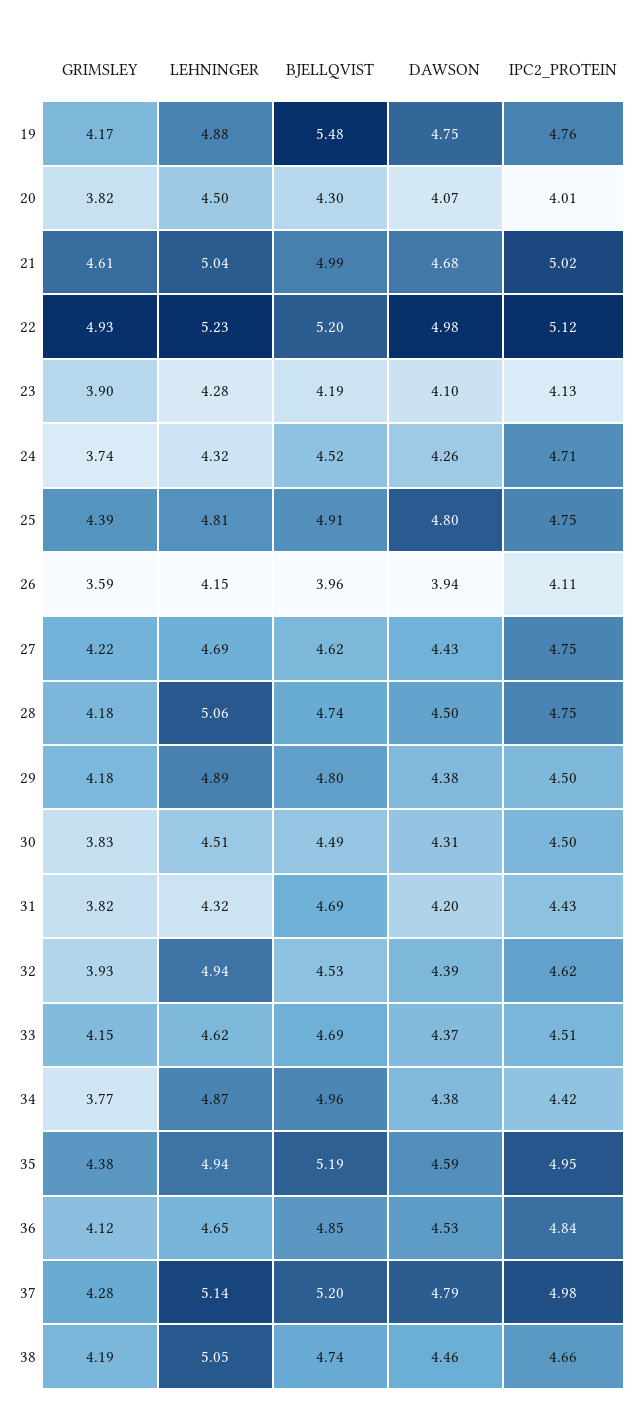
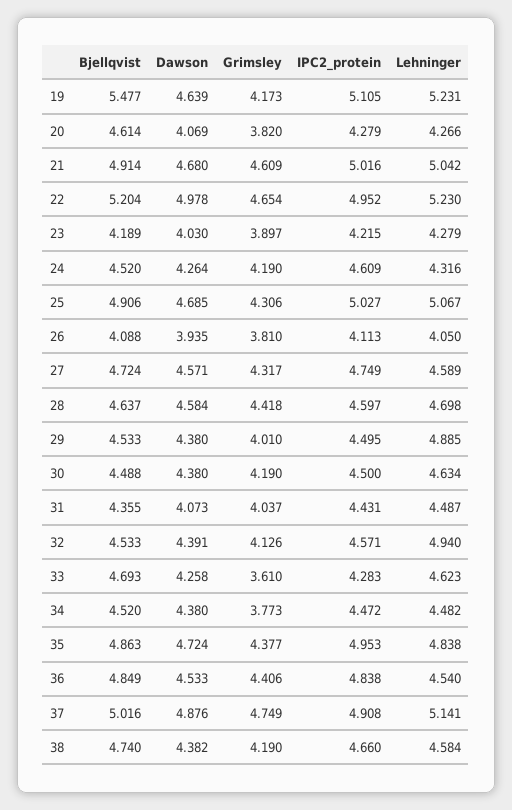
LEHNINGER, 19: 4.88 -> 5.231
DAWSON, 19: 4.75 -> 4.639
IPC2_PROTEIN, 19: 4.76 -> 5.105
LEHNINGER, 20: 4.5 -> 4.266
BJELLQVIST, 20: 4.3 -> 4.614
IPC2_PROTEIN, 20: 4.01 -> 4.279
BJELLQVIST, 21: 4.99 -> 4.914
GRIMSLEY, 22: 4.93 -> 4.654
IPC2_PROTEIN, 22: 5.12 -> 4.952
DAWSON, 23: 4.1 -> 4.03
IPC2_PROTEIN, 23: 4.13 -> 4.215
GRIMSLEY, 24: 3.74 -> 4.19
IPC2_PROTEIN, 24: 4.71 -> 4.609
GRIMSLEY, 25: 4.39 -> 4.306
LEHNINGER, 25: 4.81 -> 5.067
DAWSON, 25: 4.8 -> 4.685
IPC2_PROTEIN, 25: 4.75 -> 5.027
GRIMSLEY, 26: 3.59 -> 3.81
LEHNINGER, 26: 4.15 -> 4.05
BJELLQVIST, 26: 3.96 -> 4.088
GRIMSLEY, 27: 4.22 -> 4.317
LEHNINGER, 27: 4.69 -> 4.589
BJELLQVIST, 27: 4.62 -> 4.724
DAWSON, 27: 4.43 -> 4.571
GRIMSLEY, 28: 4.18 -> 4.418
LEHNINGER, 28: 5.06 -> 4.698
BJELLQVIST, 28: 4.74 -> 4.637
DAWSON, 28: 4.5 -> 4.584
IPC2_PROTEIN, 28: 4.75 -> 4.597
GRIMSLEY, 29: 4.18 -> 4.01
BJELLQVIST, 29: 4.8 -> 4.533
GRIMSLEY, 30: 3.83 -> 4.19
LEHNINGER, 30: 4.51 -> 4.634
DAWSON, 30: 4.31 -> 4.38
GRIMSLEY, 31: 3.82 -> 4.037
LEHNINGER, 31: 4.32 -> 4.487
BJELLQVIST, 31: 4.69 -> 4.355
DAWSON, 31: 4.2 -> 4.073
GRIMSLEY, 32: 3.93 -> 4.126
IPC2_PROTEIN, 32: 4.62 -> 4.571
GRIMSLEY, 33: 4.15 -> 3.61
DAWSON, 33: 4.37 -> 4.258
IPC2_PROTEIN, 33: 4.51 -> 4.283
LEHNINGER, 34: 4.87 -> 4.482
BJELLQVIST, 34: 4.96 -> 4.52
IPC2_PROTEIN, 34: 4.42 -> 4.472
LEHNINGER, 35: 4.94 -> 4.838
BJELLQVIST, 35: 5.19 -> 4.863
DAWSON, 35: 4.59 -> 4.724
GRIMSLEY, 36: 4.12 -> 4.406
LEHNINGER, 36: 4.65 -> 4.54
GRIMSLEY, 37: 4.28 -> 4.749
BJELLQVIST, 37: 5.2 -> 5.016
DAWSON, 37: 4.79 -> 4.876
IPC2_PROTEIN, 37: 4.98 -> 4.908
LEHNINGER, 38: 5.05 -> 4.584
DAWSON, 38: 4.46 -> 4.382

